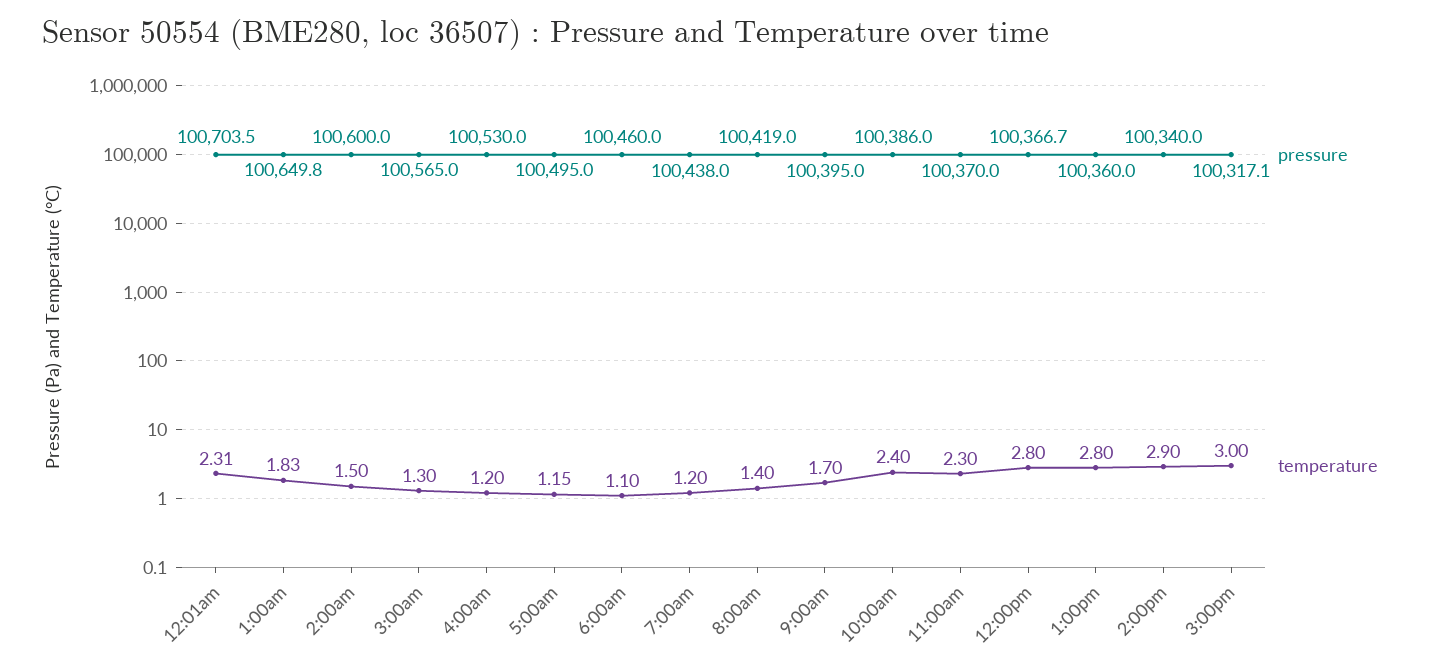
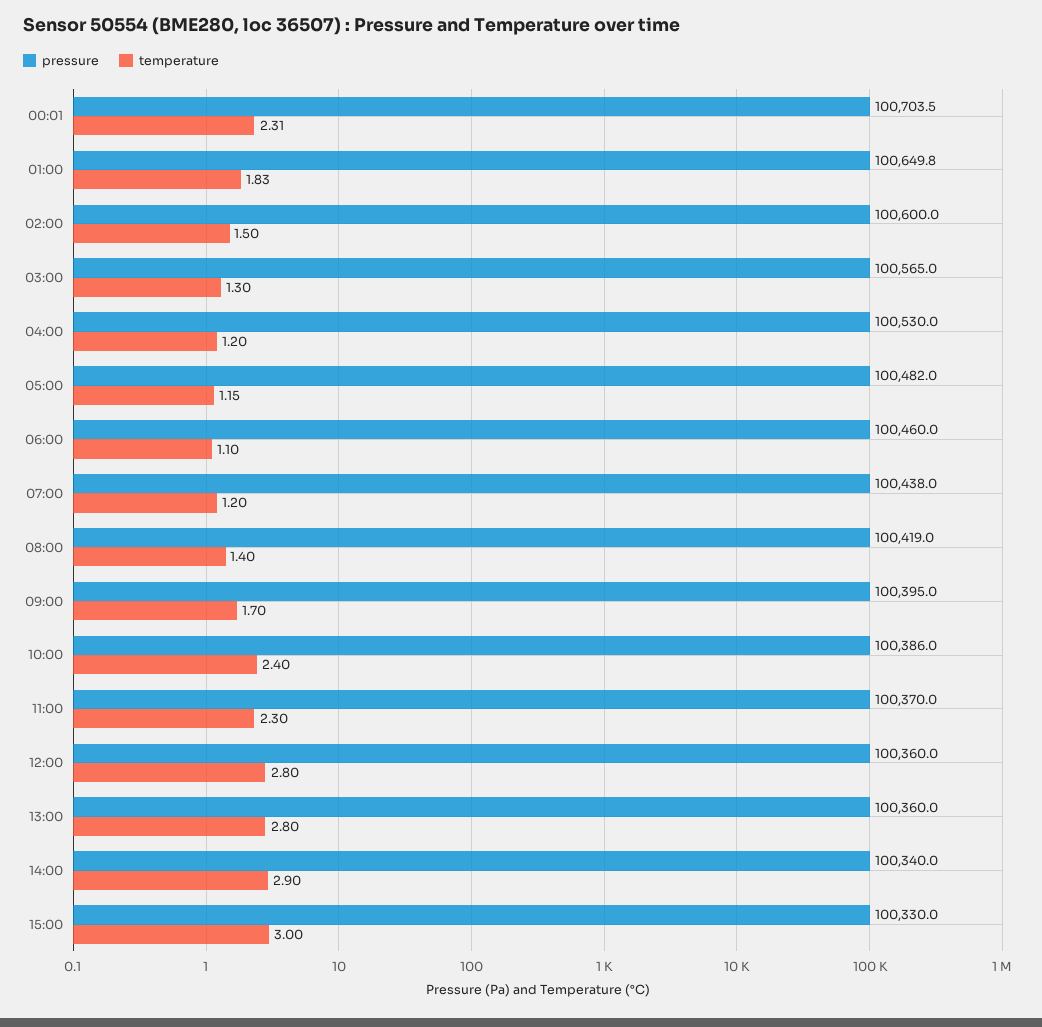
pressure, 5:00am: 100495 -> 100482
pressure, 12:00pm: 100366.7 -> 100360
pressure, 3:00pm: 100317.1 -> 100330

